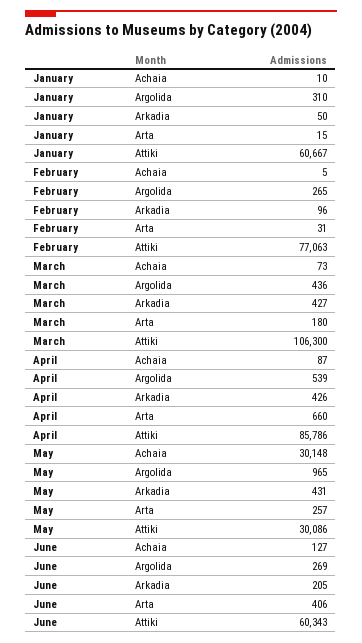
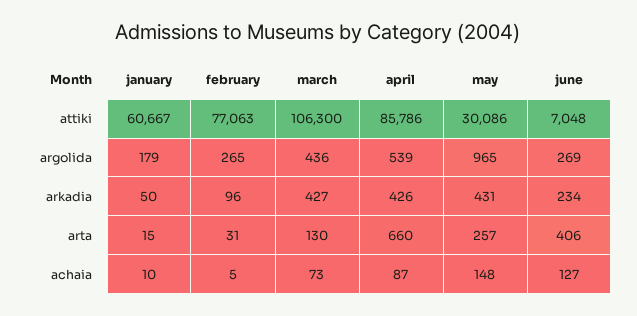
January, Argolida: 310 -> 179
March, Arta: 180 -> 130
May, Achaia: 30148 -> 148
June, Arkadia: 205 -> 234
June, Attiki: 60343 -> 7048

